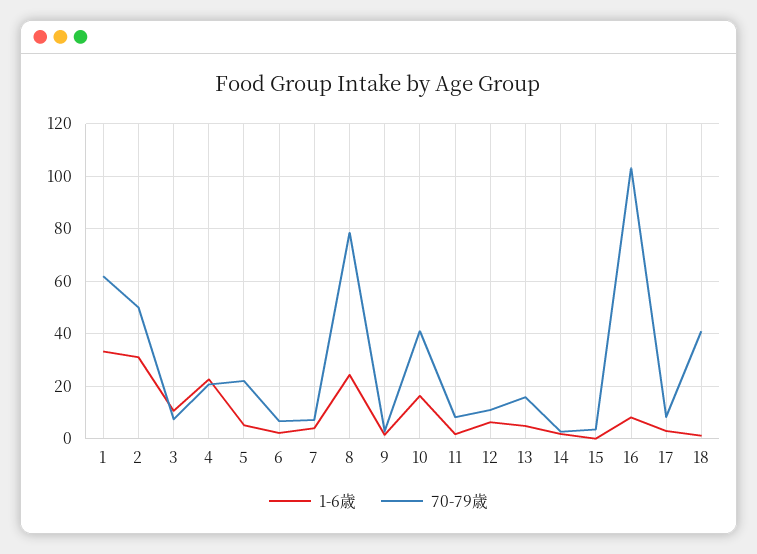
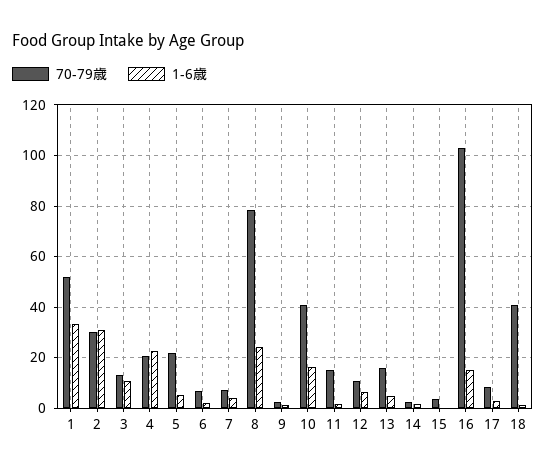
70-79歳, 1: 62.5 -> 52.5
70-79歳, 2: 50 -> 30
70-79歳, 3: 7.5 -> 12.5
70-79歳, 11: 7.5 -> 15
1-6歳, 16: 7.5 -> 15

